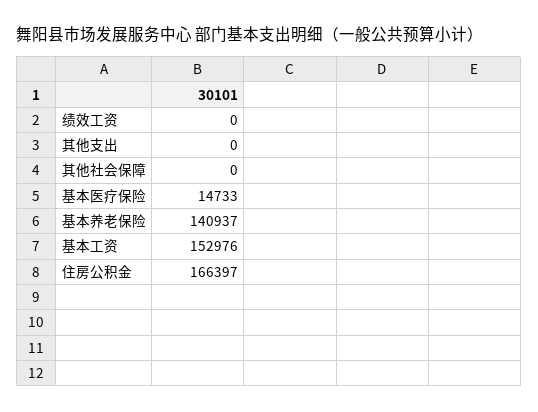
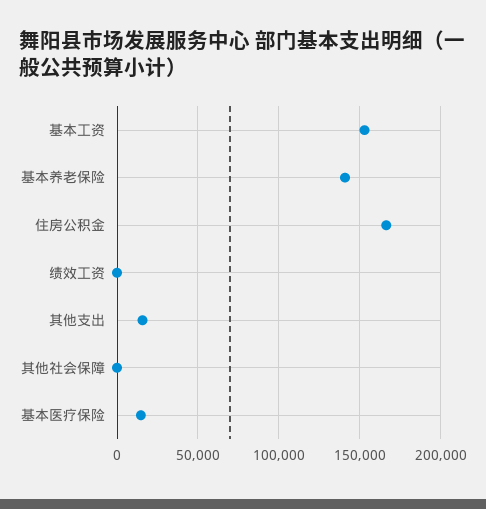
其他支出: 0 -> 15000

